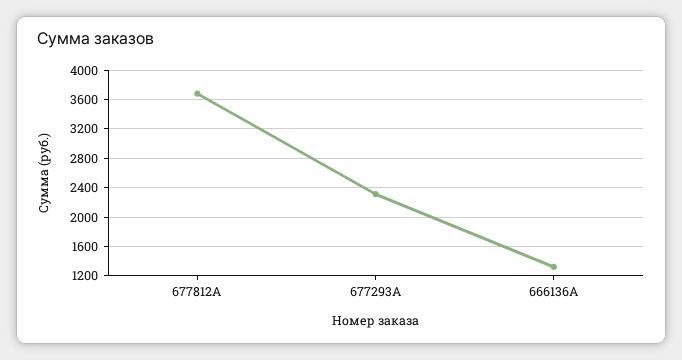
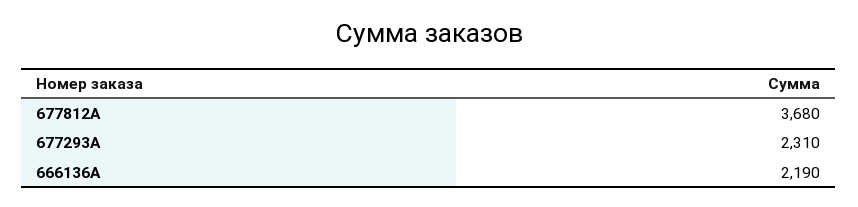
666136A: 1300 -> 2190

